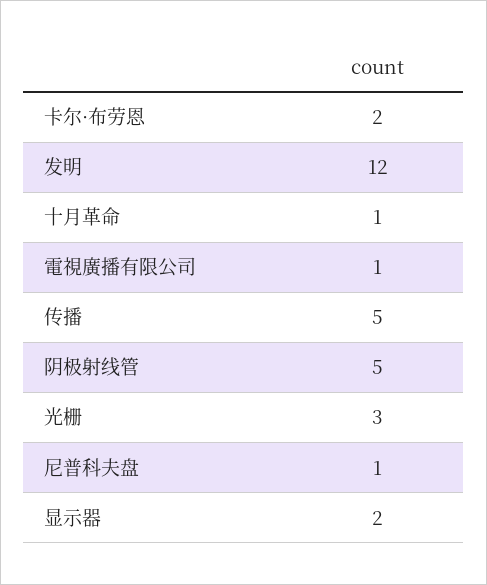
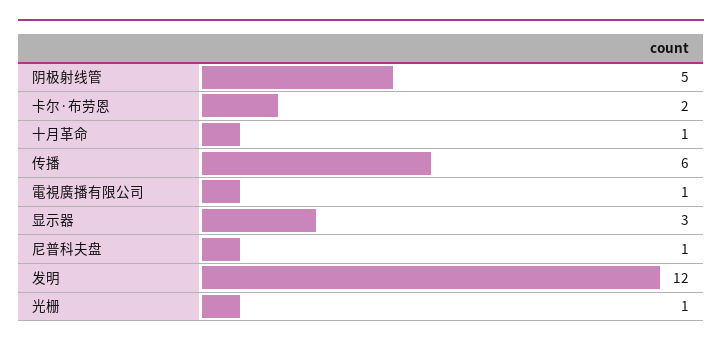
传播: 5 -> 6
光栅: 3 -> 1
显示器: 2 -> 3

